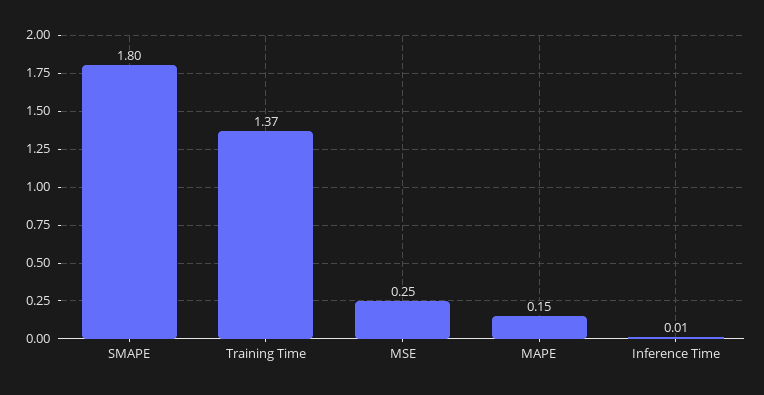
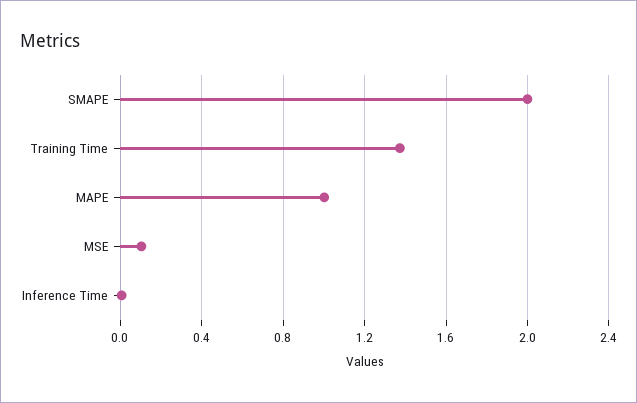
SMAPE: 1.8 -> 2
MSE: 0.25 -> 0.1
MAPE: 0.15 -> 1

